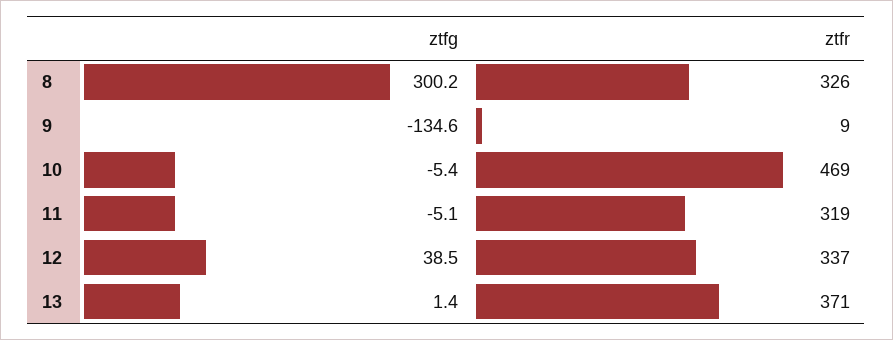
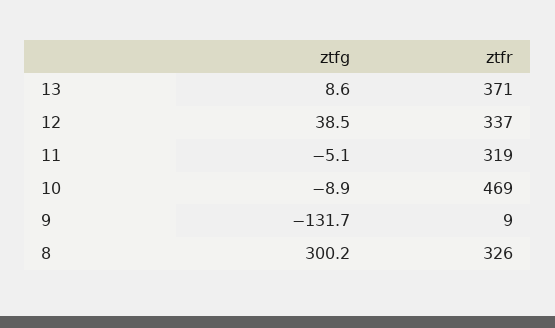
ztfg, 9: -134.6 -> -131.7
ztfg, 10: -5.4 -> -8.9
ztfg, 13: 1.4 -> 8.6

